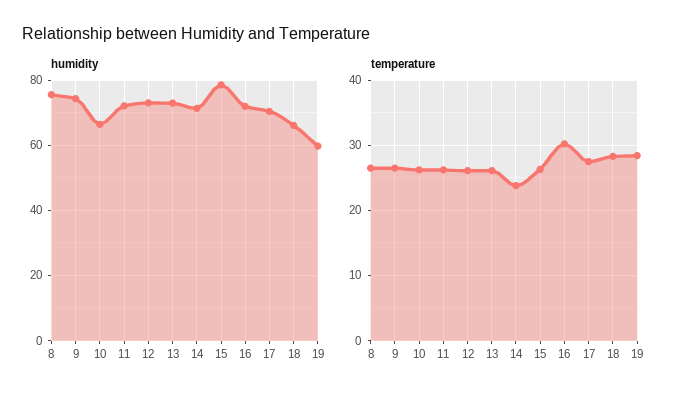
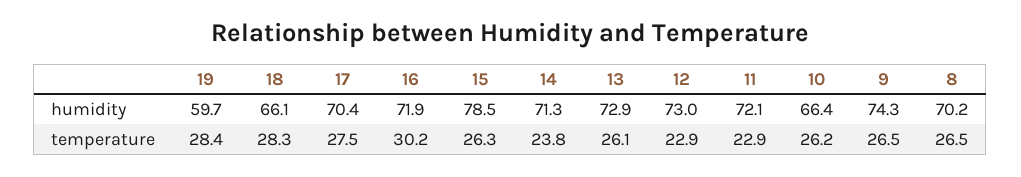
humidity, 8: 76 -> 70.2
temperature, 11: 26 -> 22.9
temperature, 12: 26 -> 22.9

